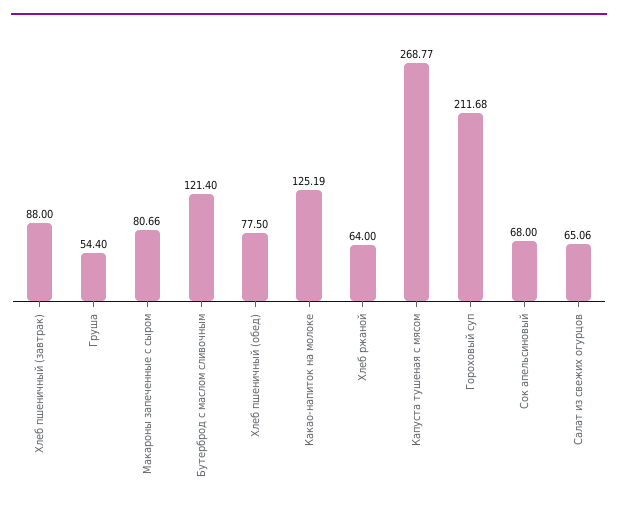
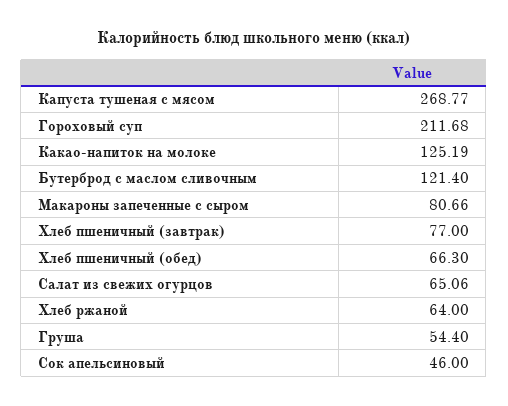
Хлеб пшеничный (завтрак): 88 -> 77
Хлеб пшеничный (обед): 77.5 -> 66.3
Сок апельсиновый: 68 -> 46

